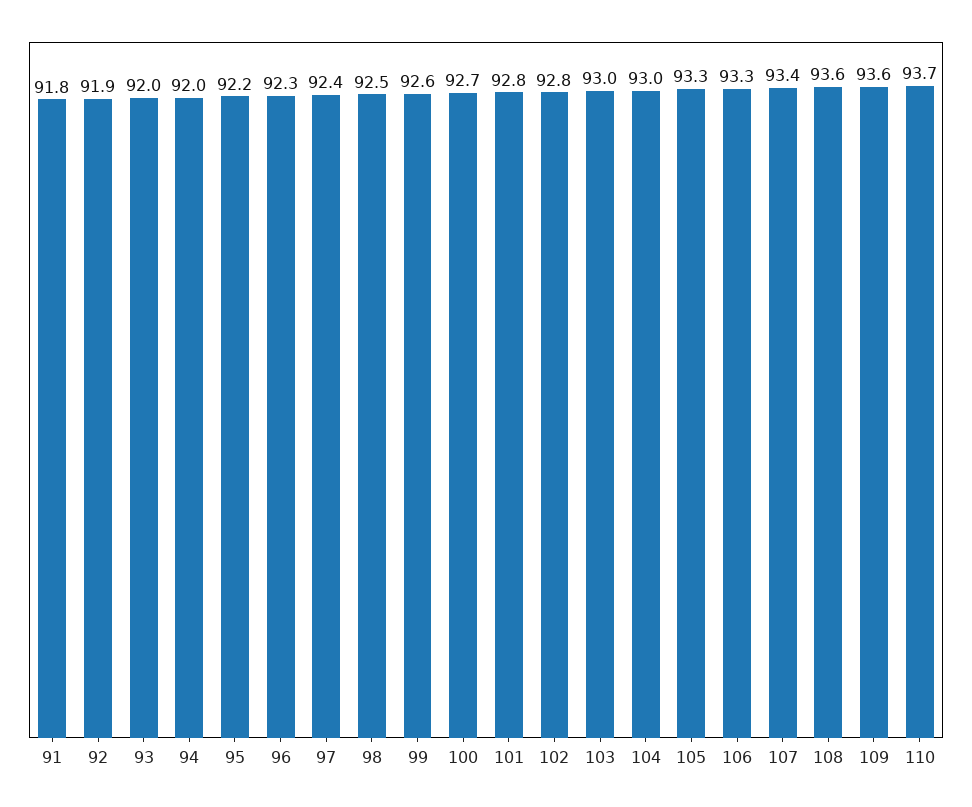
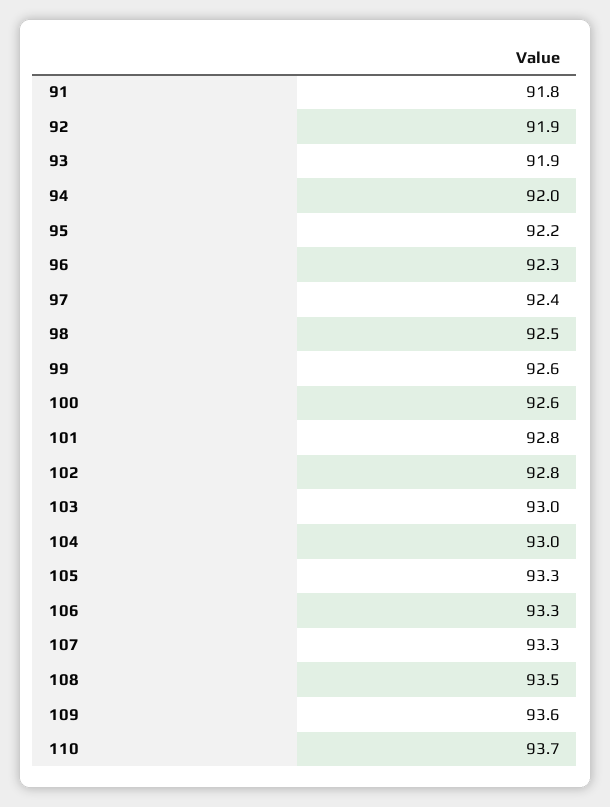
93: 92 -> 91.9
100: 92.7 -> 92.6
107: 93.4 -> 93.3
108: 93.6 -> 93.5

